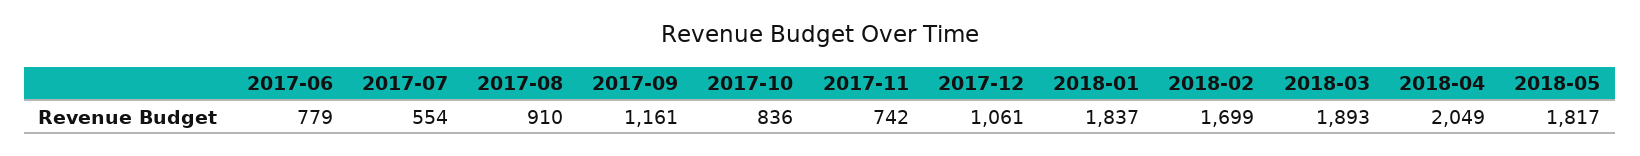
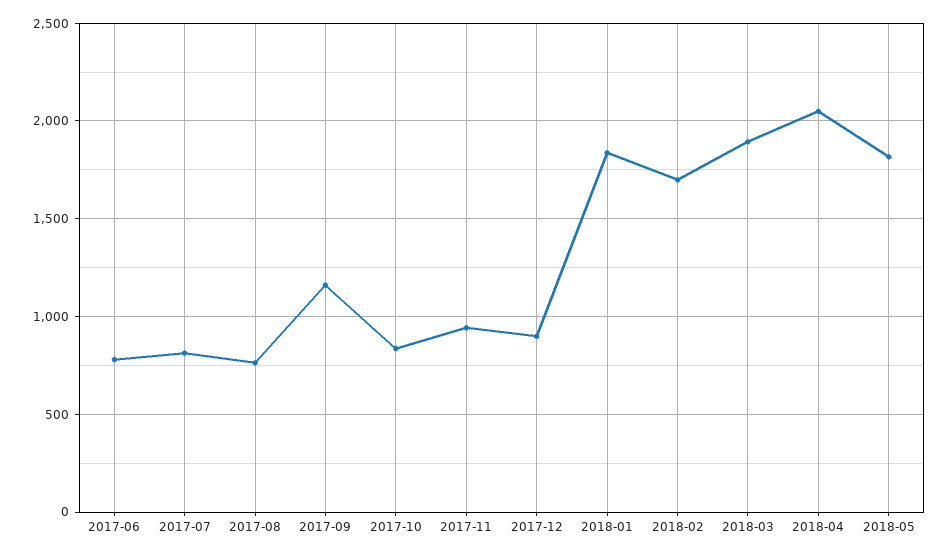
2017-07: 554 -> 800
2017-08: 910 -> 750
2017-11: 742 -> 950
2017-12: 1061 -> 900

